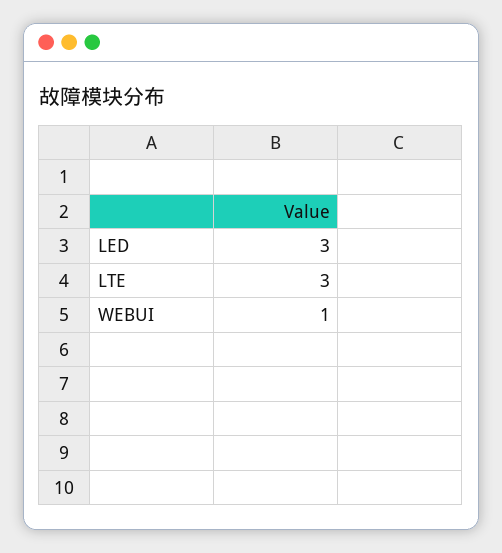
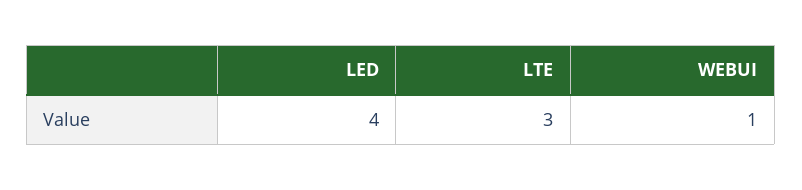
LED: 3 -> 4

